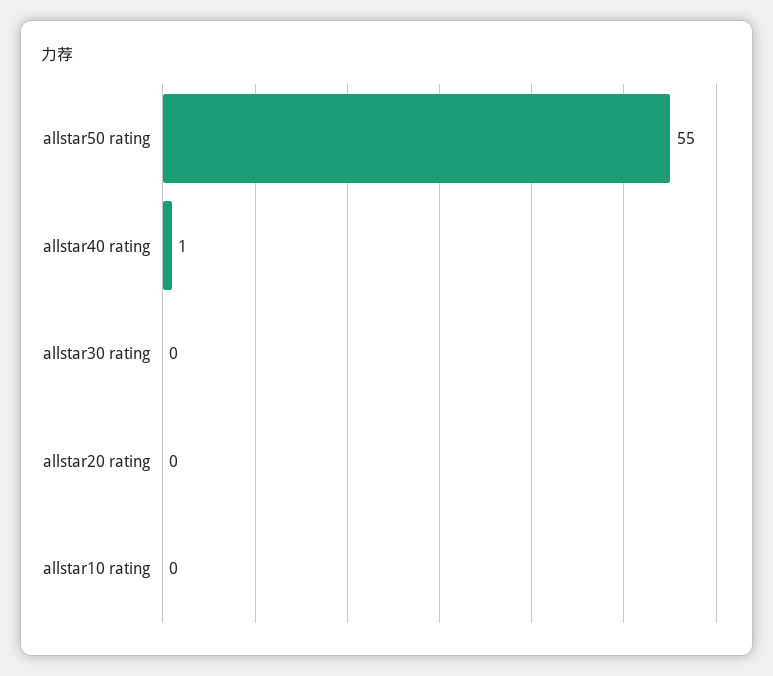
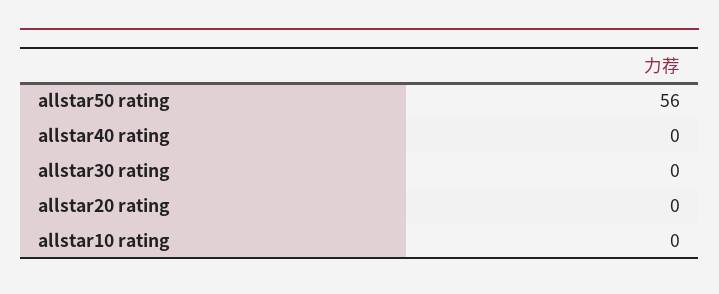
allstar50 rating: 55 -> 56
allstar40 rating: 1 -> 0

